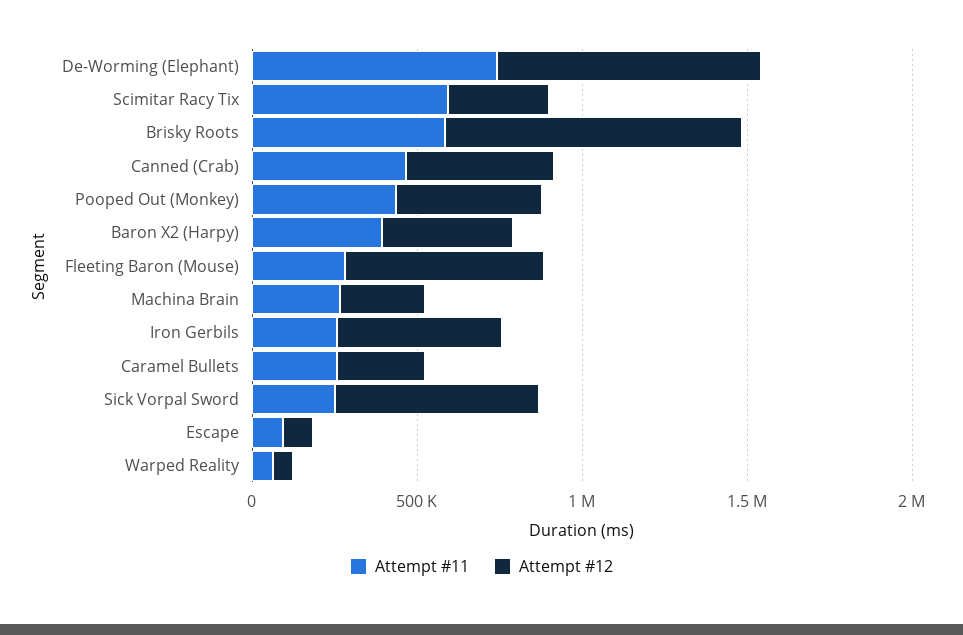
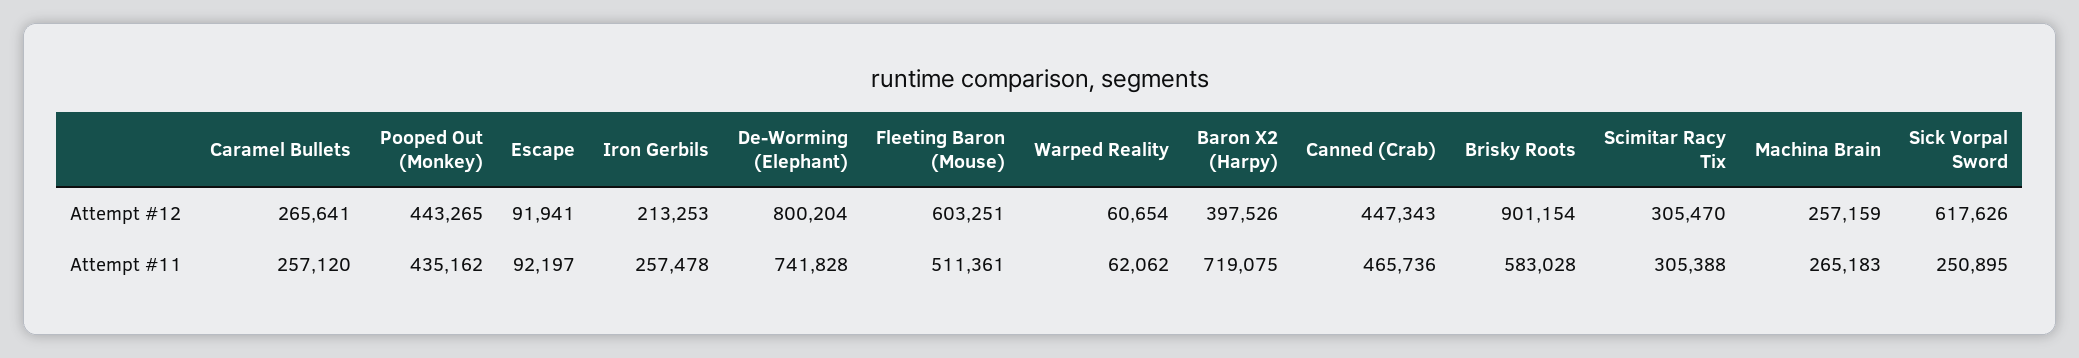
Attempt #11, Scimitar Racy Tix: 600000 -> 305388
Attempt #11, Baron X2 (Harpy): 400000 -> 719075
Attempt #11, Fleeting Baron (Mouse): 300000 -> 511361
Attempt #12, Iron Gerbils: 500000 -> 213253

